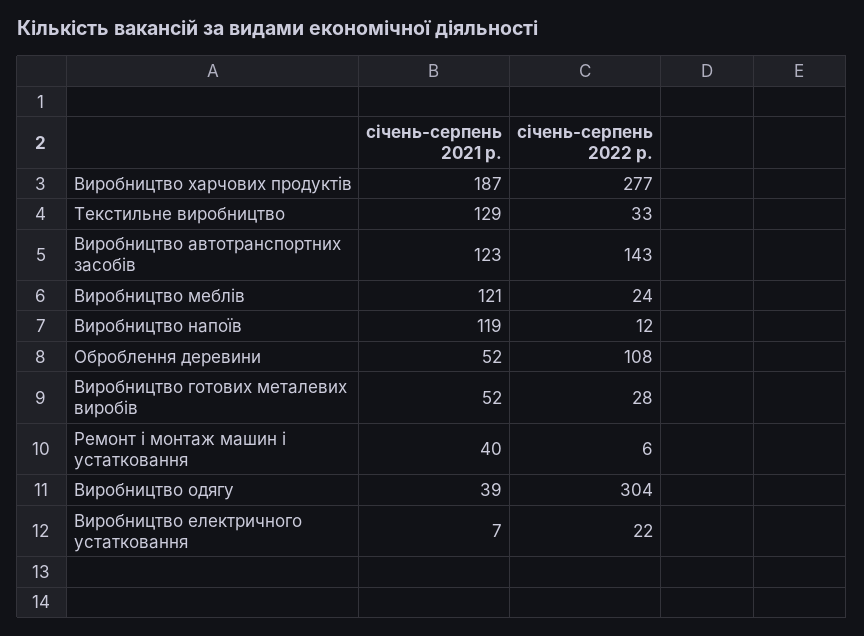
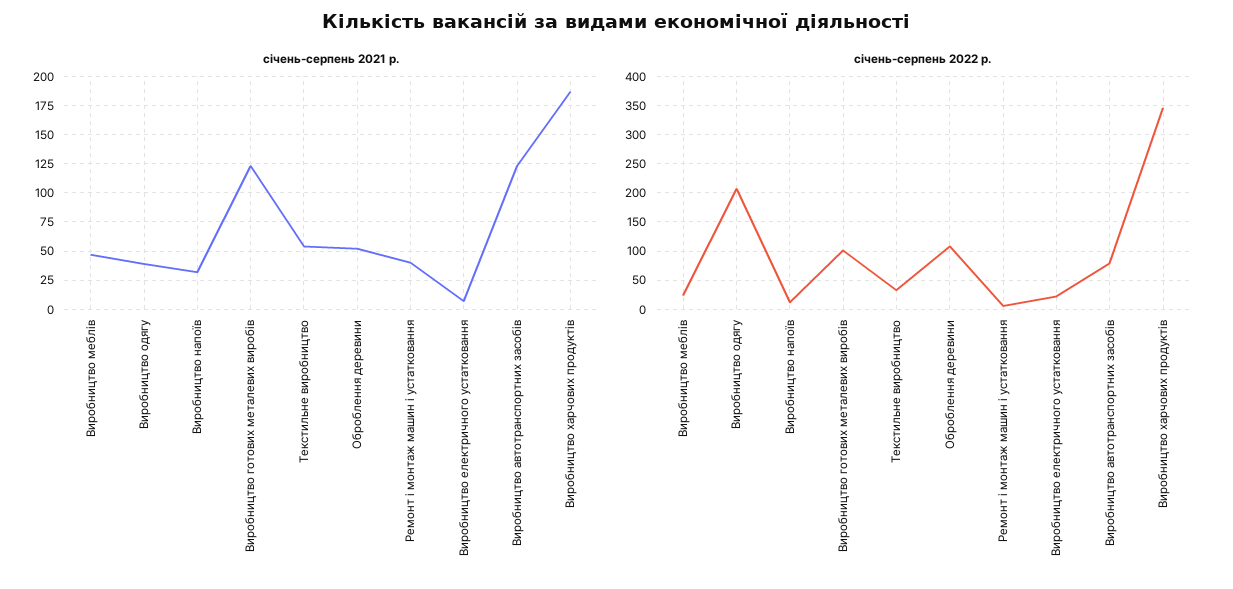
січень-серпень 2022 р., Виробництво харчових продуктів: 277 -> 350
січень-серпень 2021 р., Текстильне виробництво: 129 -> 50
січень-серпень 2022 р., Виробництво автотранспортних засобів: 143 -> 75
січень-серпень 2021 р., Виробництво меблів: 121 -> 50
січень-серпень 2021 р., Виробництво напоїв: 119 -> 25
січень-серпень 2021 р., Виробництво готових металевих виробів: 52 -> 125
січень-серпень 2022 р., Виробництво готових металевих виробів: 28 -> 100
січень-серпень 2022 р., Виробництво одягу: 304 -> 200

